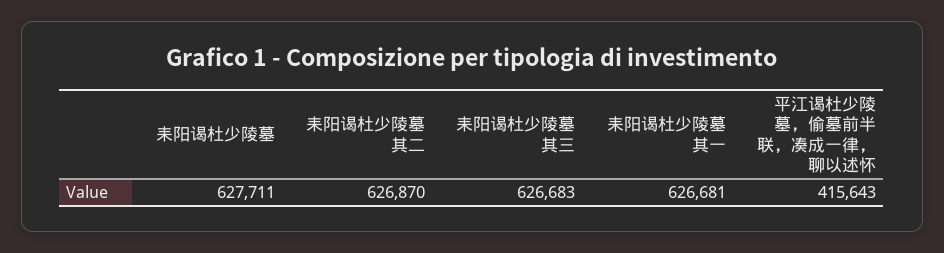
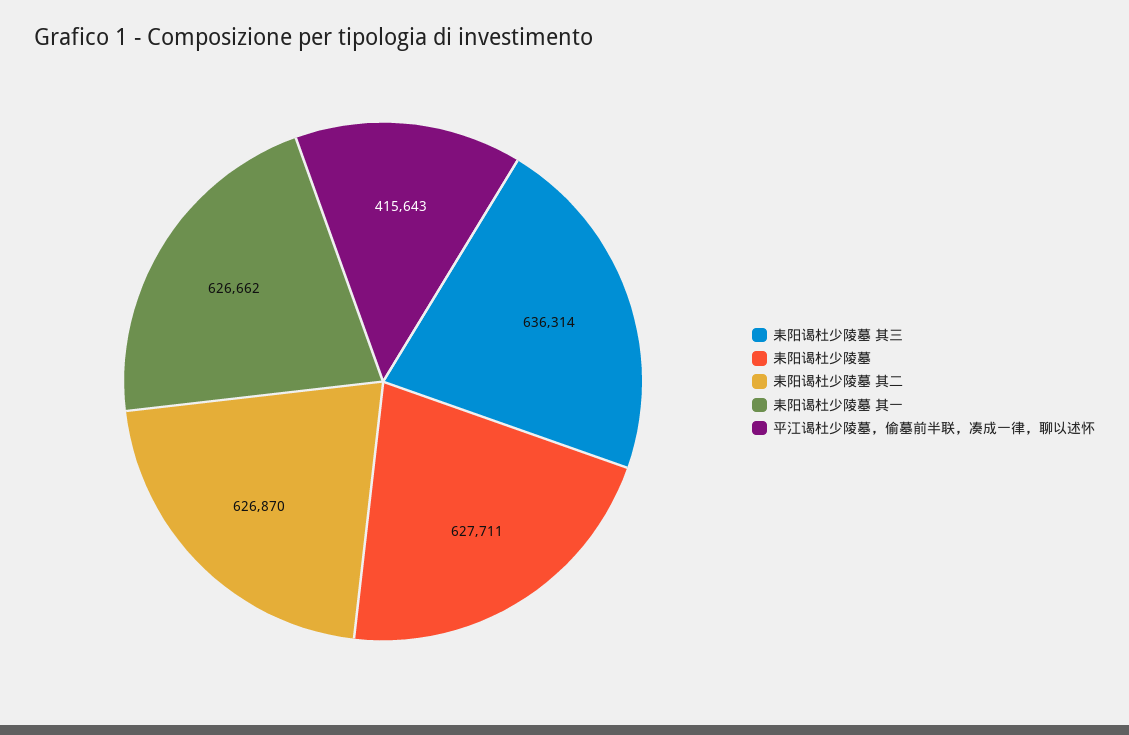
耒阳谒杜少陵墓 其三: 626683 -> 636314
耒阳谒杜少陵墓 其一: 626681 -> 626662

